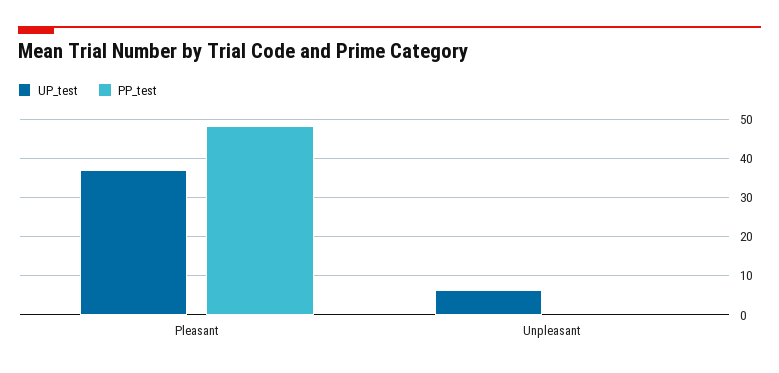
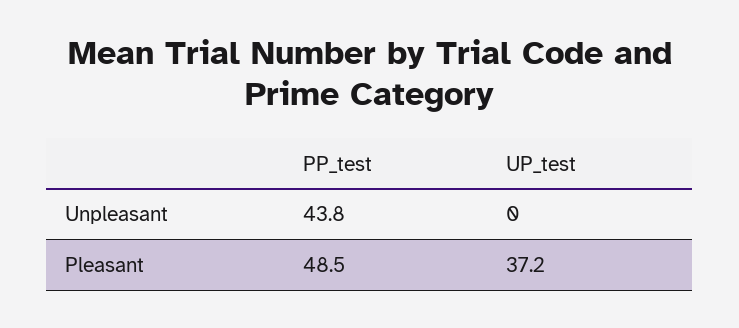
UP_test, Unpleasant: 6 -> 0
PP_test, Unpleasant: 0 -> 43.8

